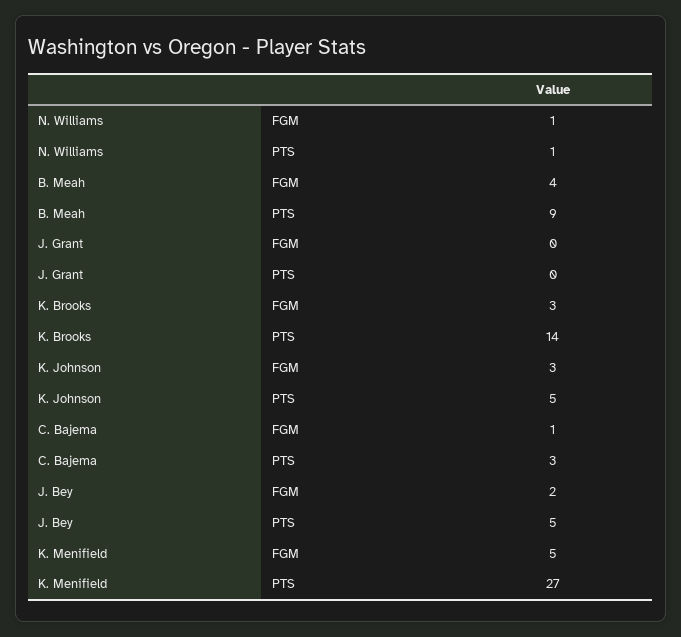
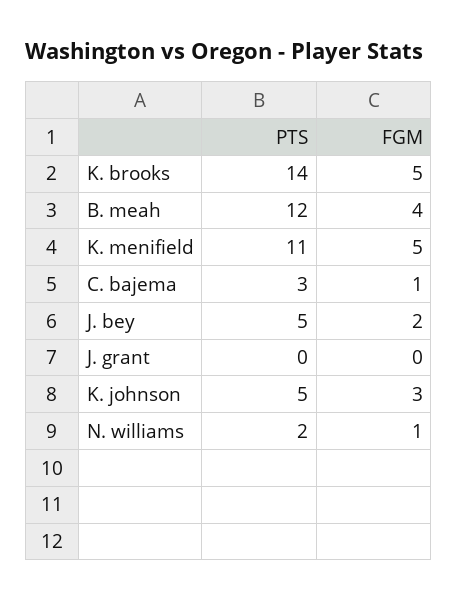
N. Williams, PTS: 1 -> 2
B. Meah, PTS: 9 -> 12
K. Brooks, FGM: 3 -> 5
K. Menifield, PTS: 27 -> 11

